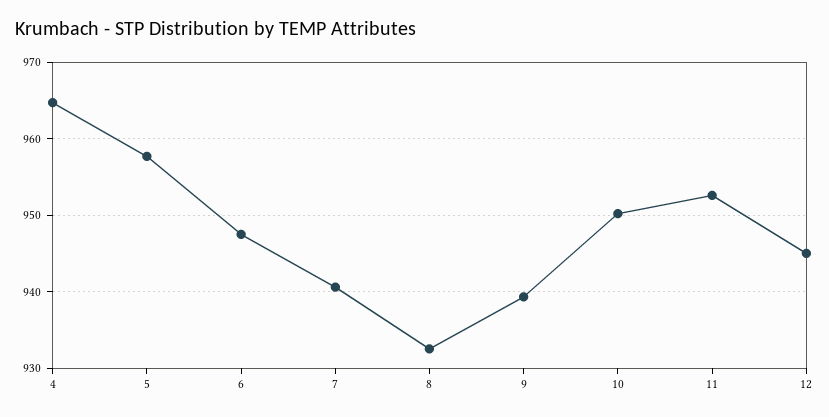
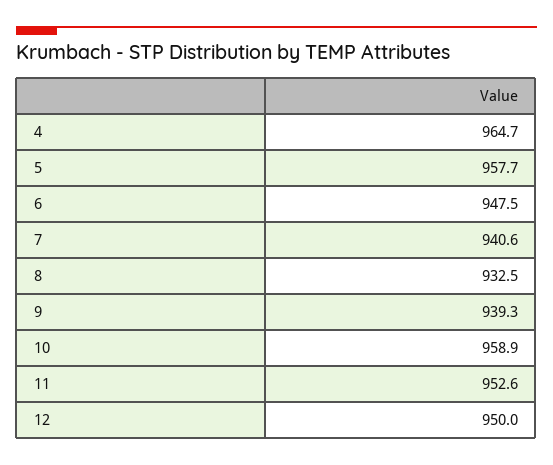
10: 950 -> 958.9
12: 945 -> 950

